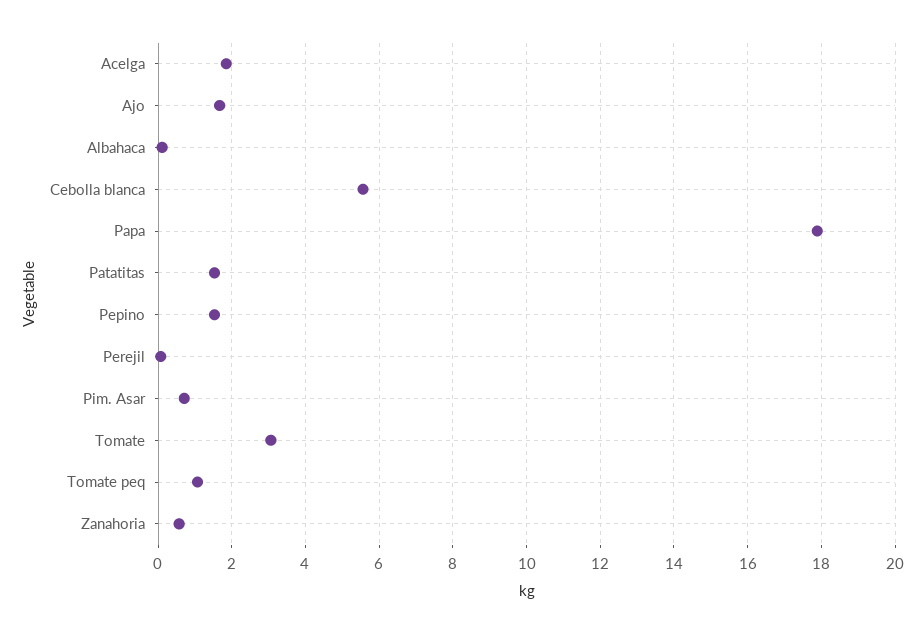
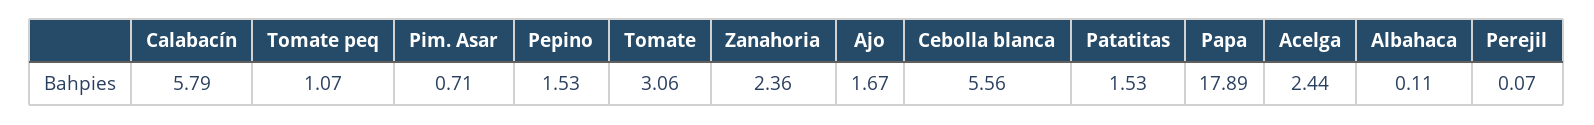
Acelga: 1.8 -> 2.44
Zanahoria: 0.6 -> 2.36
Calabacín: none -> 5.79

